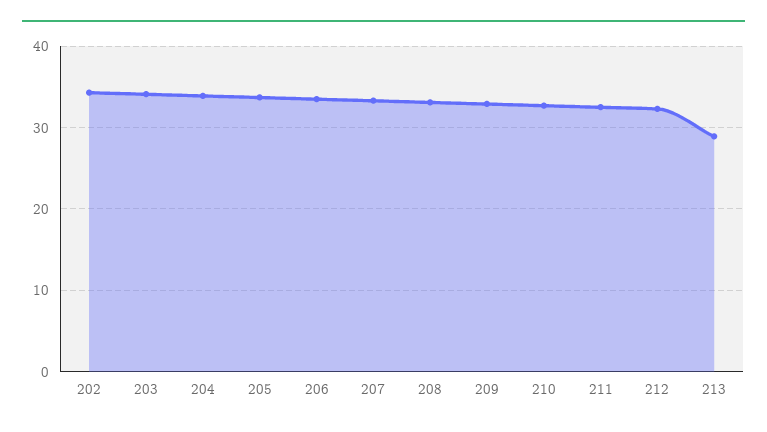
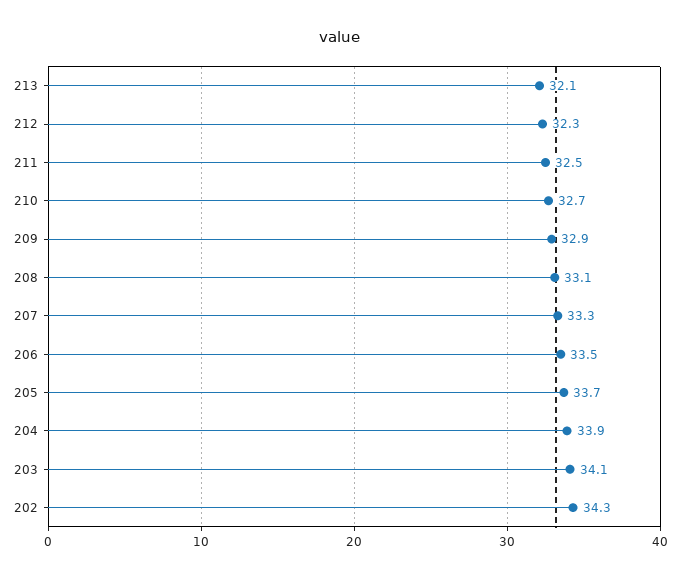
213: 29 -> 32.1

